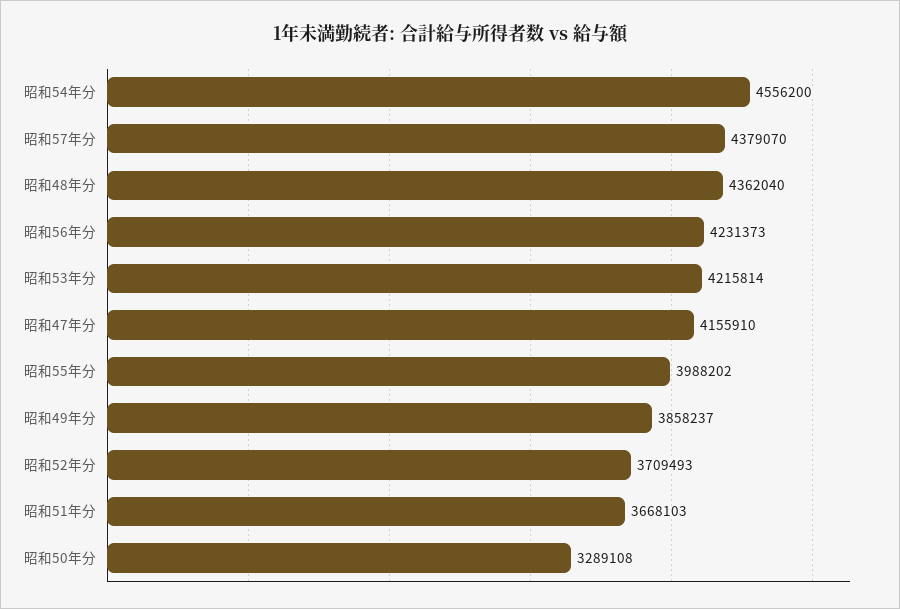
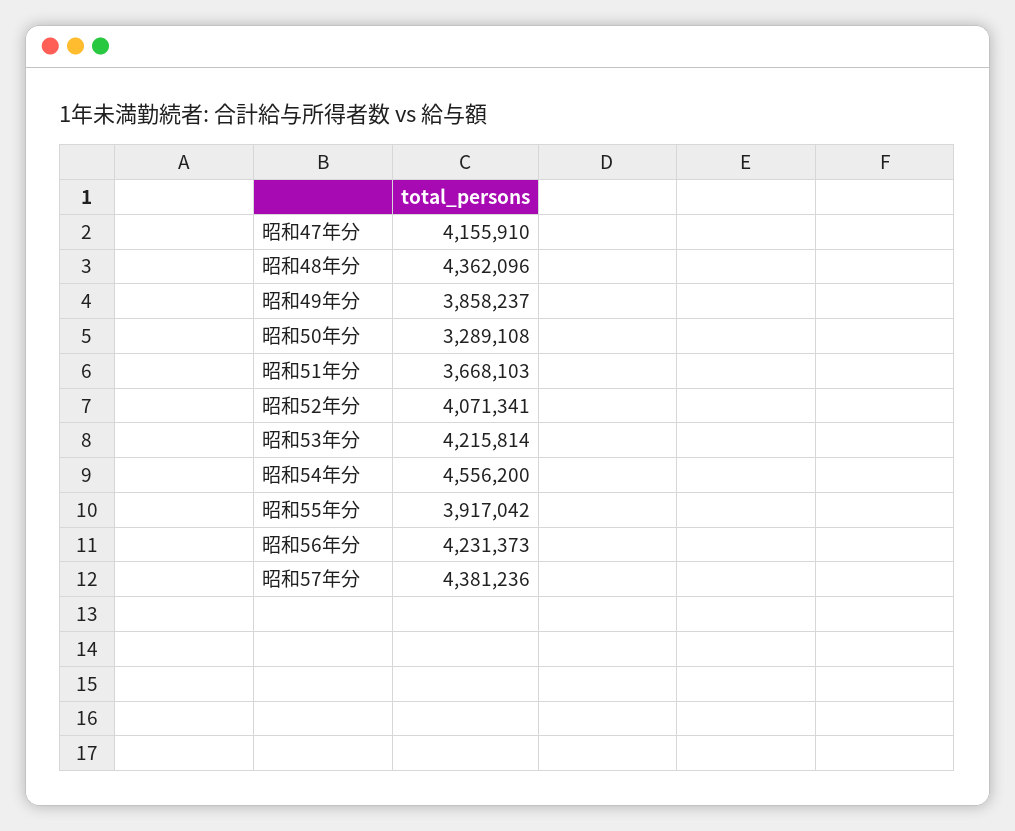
昭和57年分: 4379070 -> 4381236
昭和48年分: 4362040 -> 4362096
昭和55年分: 3988202 -> 3917042
昭和52年分: 3709493 -> 4071341

